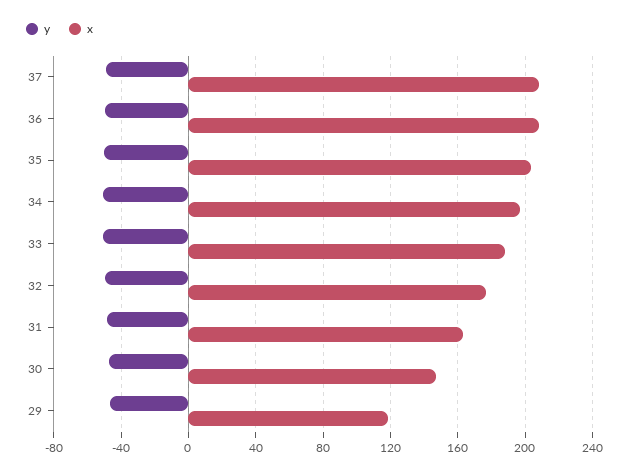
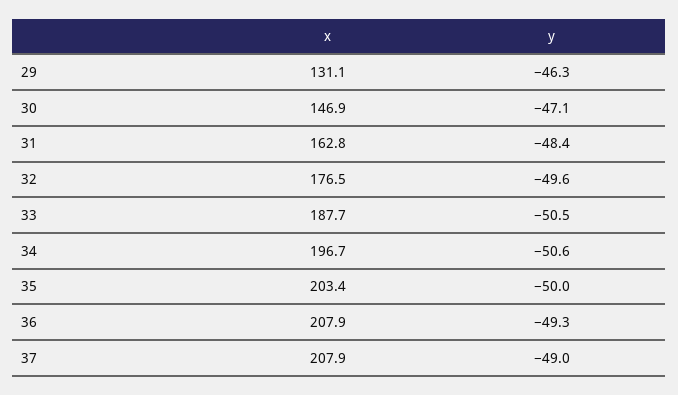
x, 29: 120 -> 131.1

